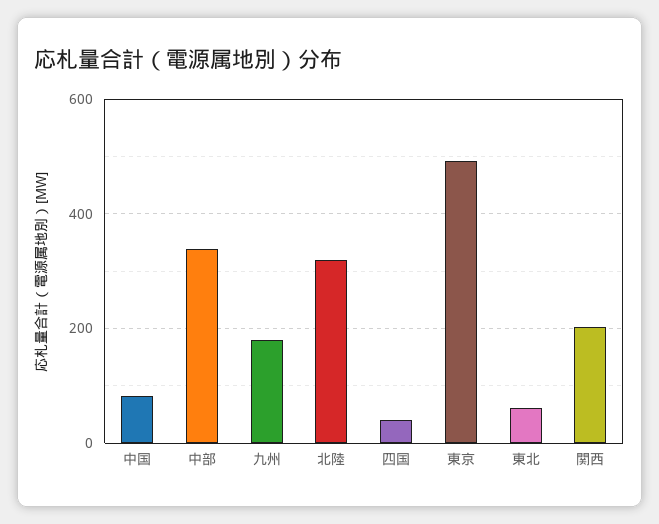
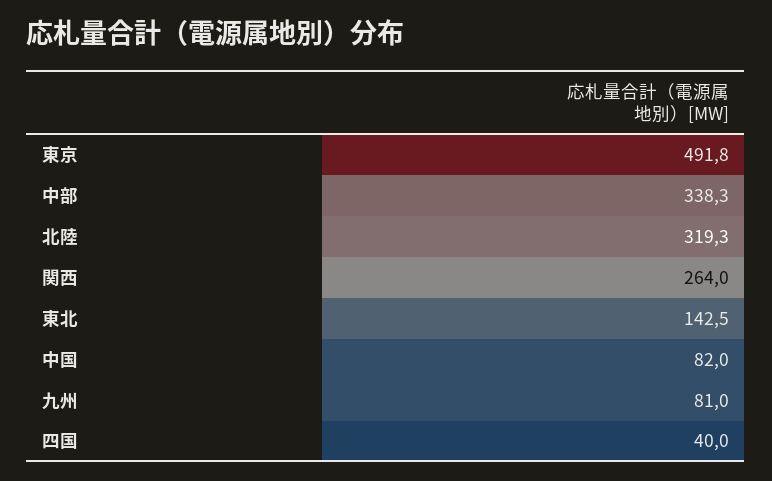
九州: 180 -> 81
東北: 60 -> 142.5
関西: 200 -> 264

